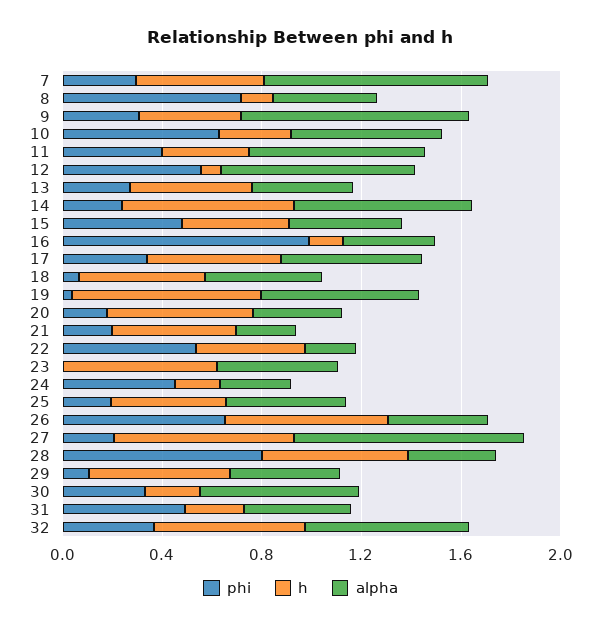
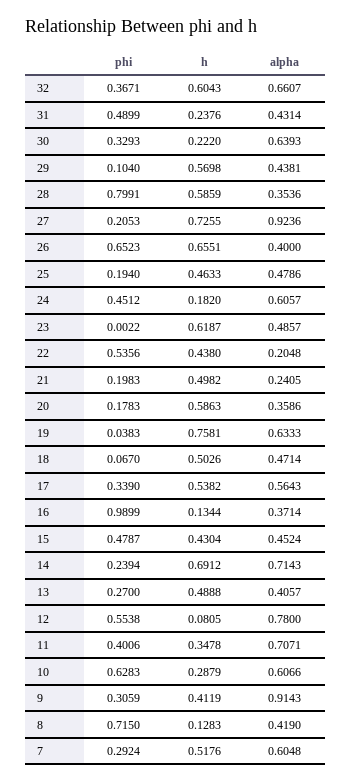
alpha, 7: 0.9 -> 0.6048
alpha, 24: 0.3 -> 0.6057

